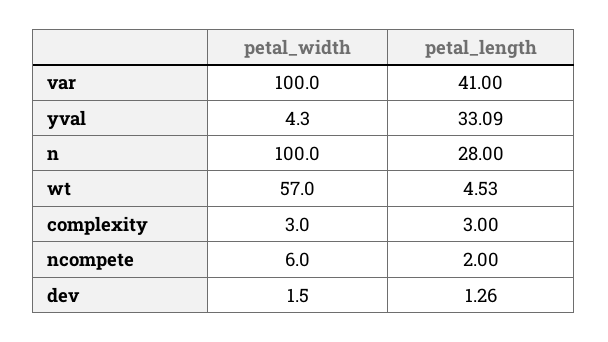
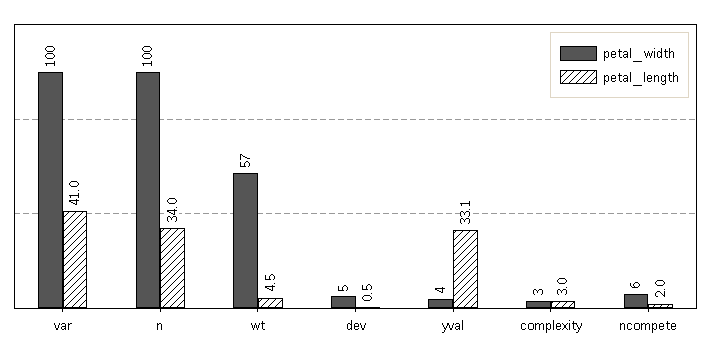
petal_length, n: 28 -> 34
petal_width, dev: 1.5 -> 5
petal_length, dev: 1.26 -> 0.5

